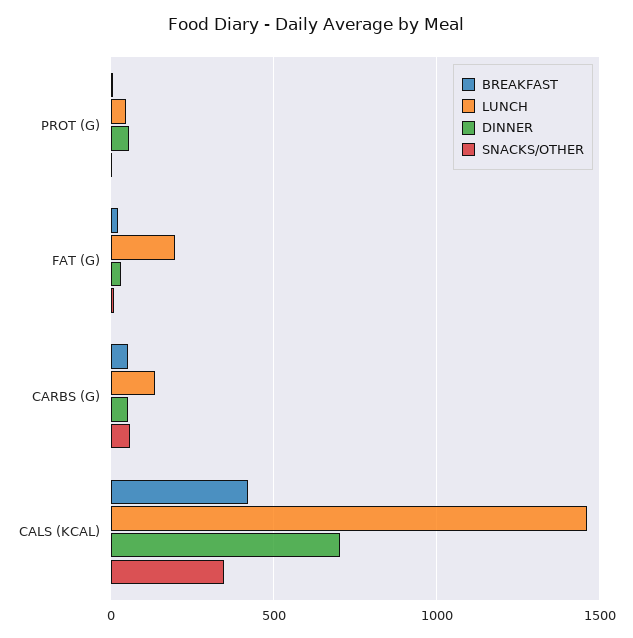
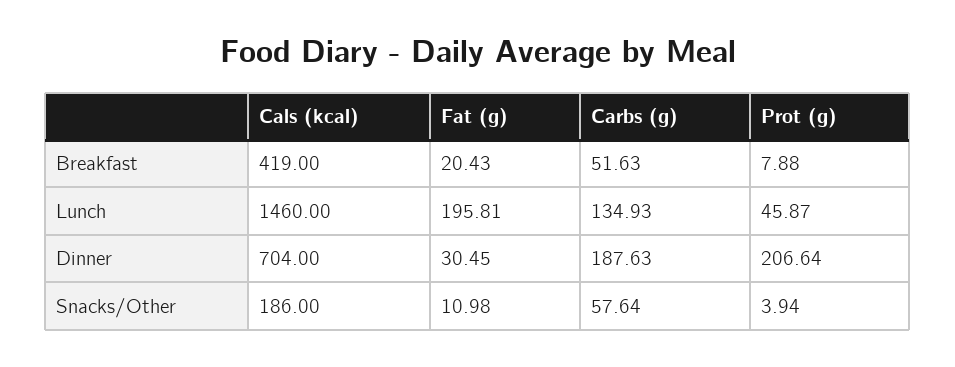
DINNER, PROT (G): 50 -> 206.64
DINNER, CARBS (G): 50 -> 187.63
SNACKS/OTHER, CALS (KCAL): 350 -> 186

